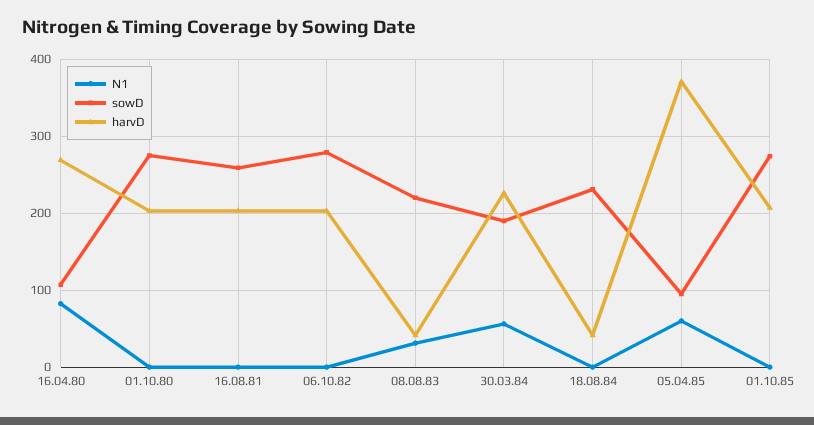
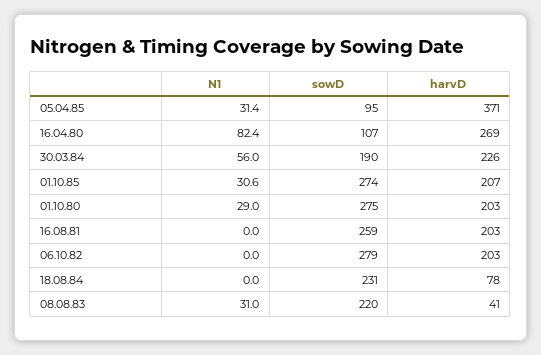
N1, 01.10.80: 0 -> 29
harvD, 18.08.84: 40 -> 78
N1, 05.04.85: 60 -> 31.4
N1, 01.10.85: 0 -> 30.6

